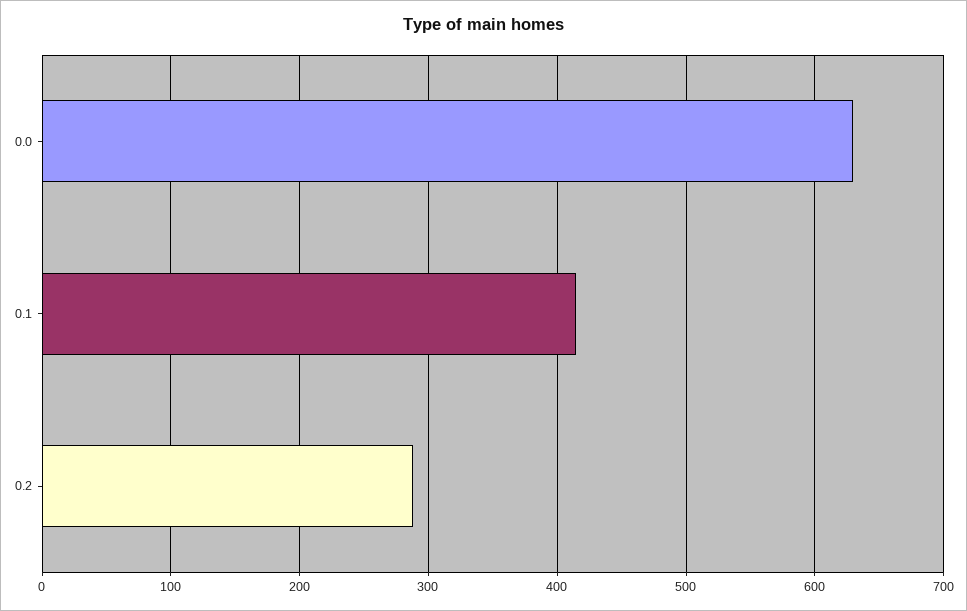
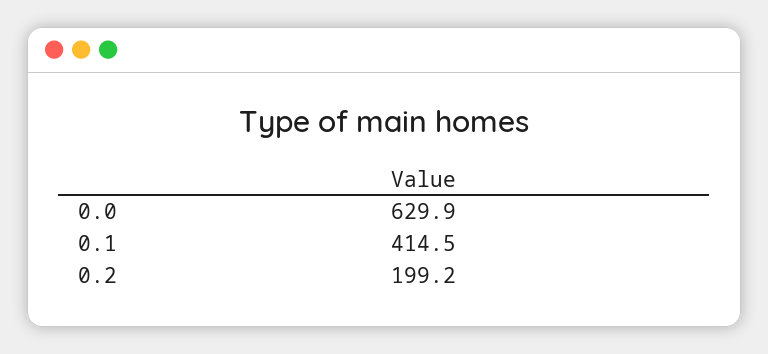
0.2: 290 -> 199.2

